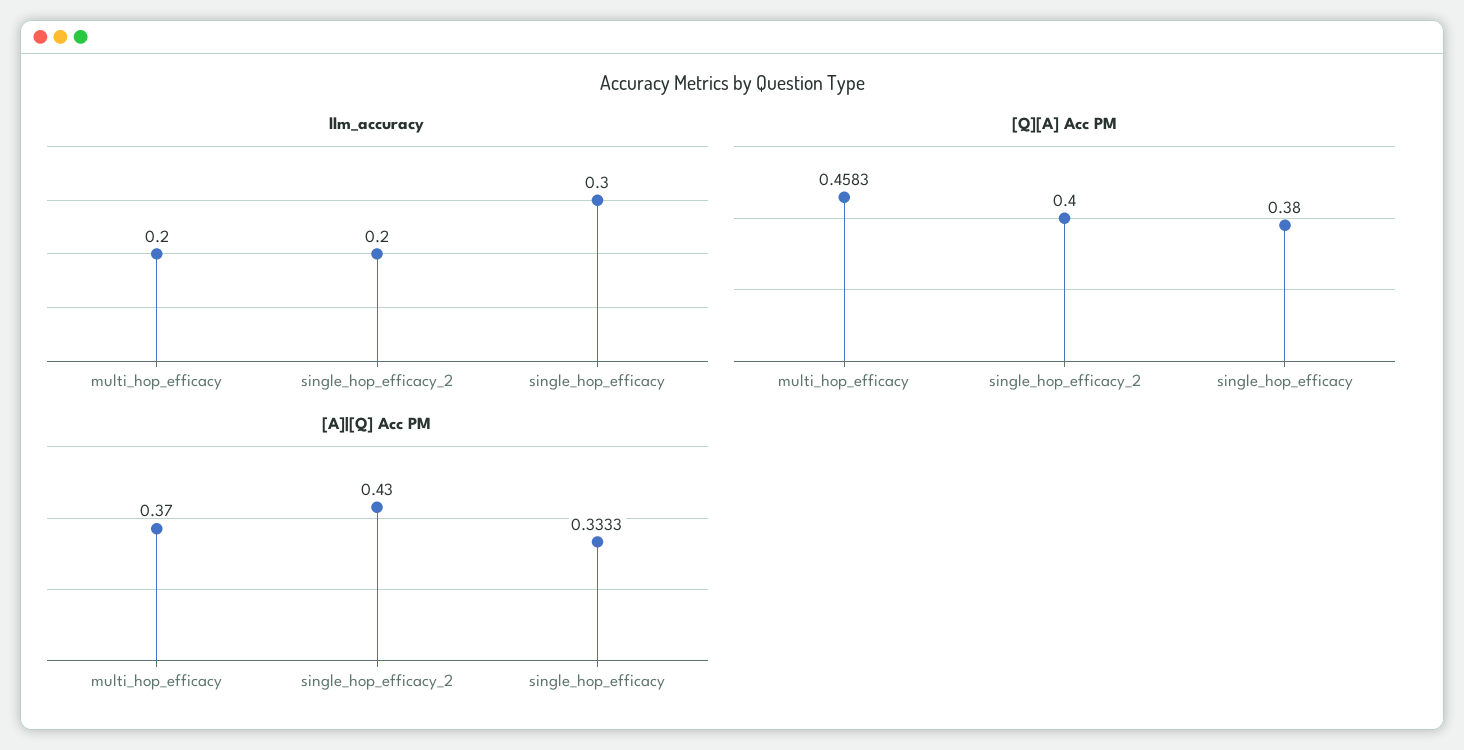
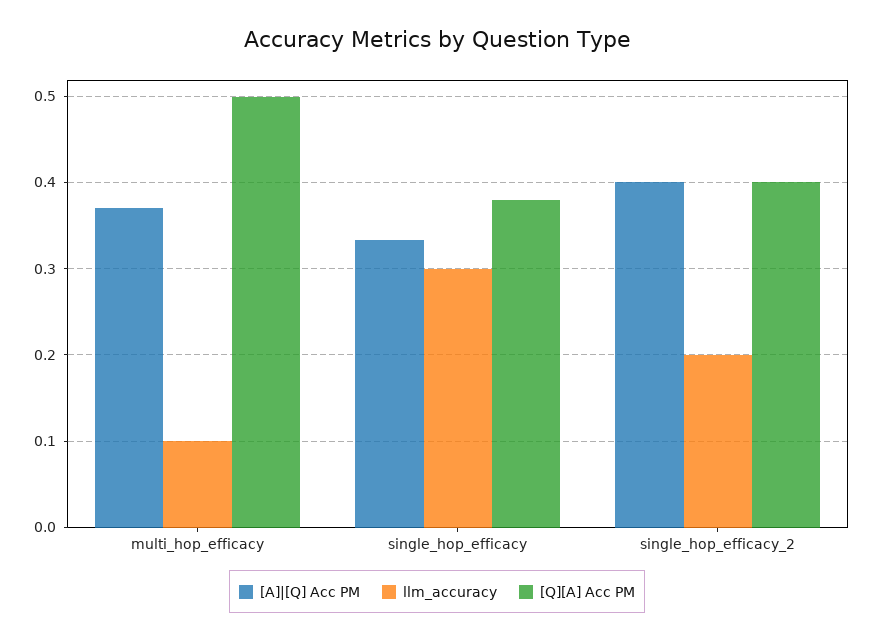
llm_accuracy, multi_hop_efficacy: 0.2 -> 0.1
[Q][A] Acc PM, multi_hop_efficacy: 0.4583 -> 0.5
[A]|[Q] Acc PM, single_hop_efficacy_2: 0.43 -> 0.4

